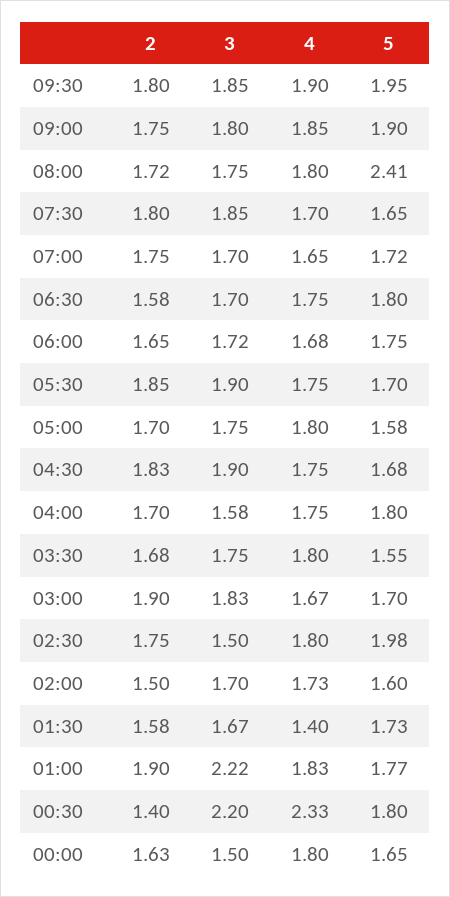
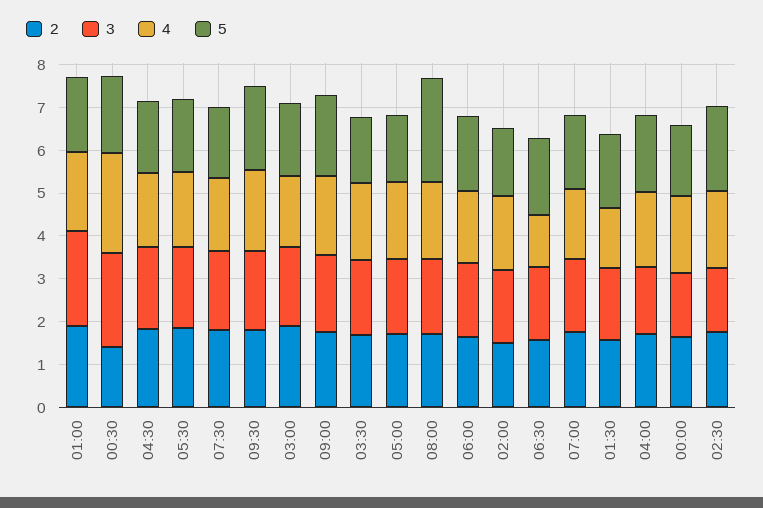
4, 06:30: 1.75 -> 1.2

